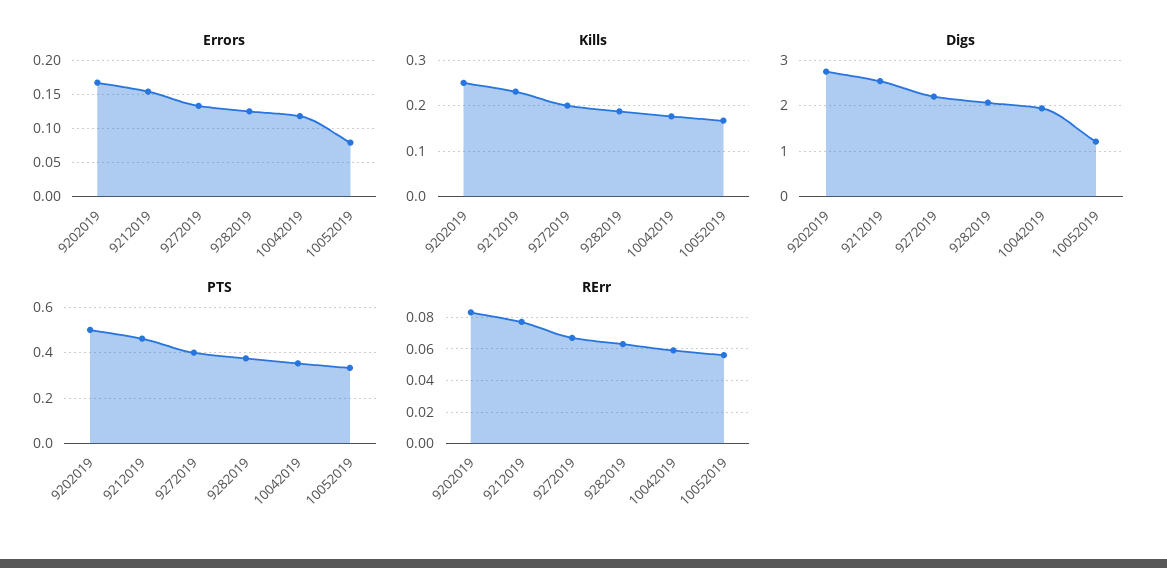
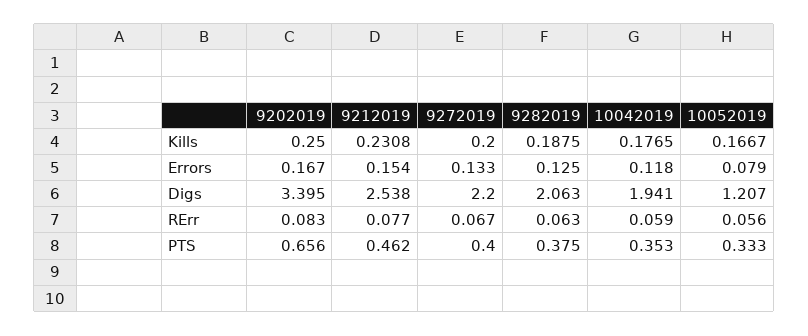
Digs, 9202019: 2.8 -> 3.395
PTS, 9202019: 0.5 -> 0.656

